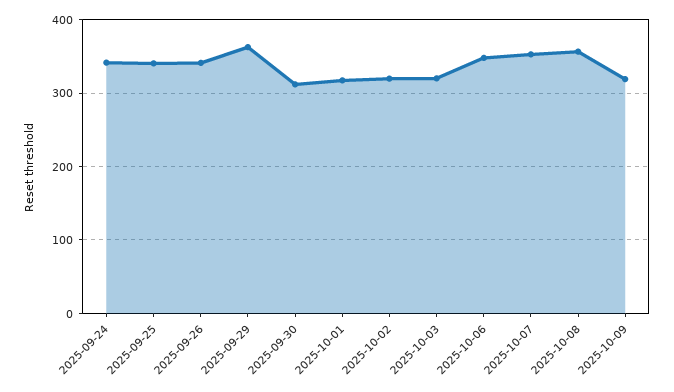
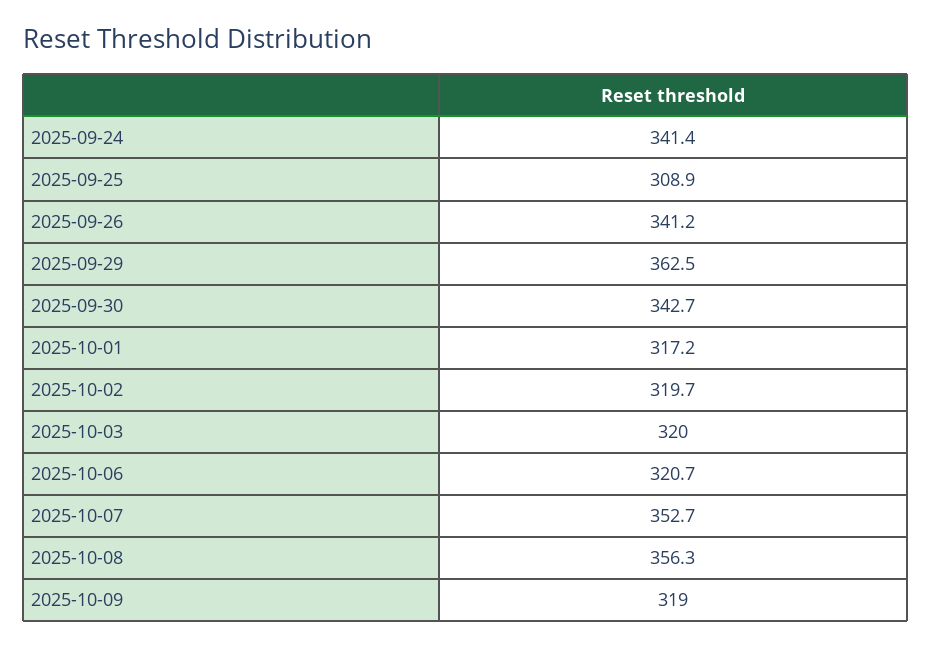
2025-09-25: 340 -> 308.9
2025-09-30: 310 -> 342.7
2025-10-06: 350 -> 320.7

